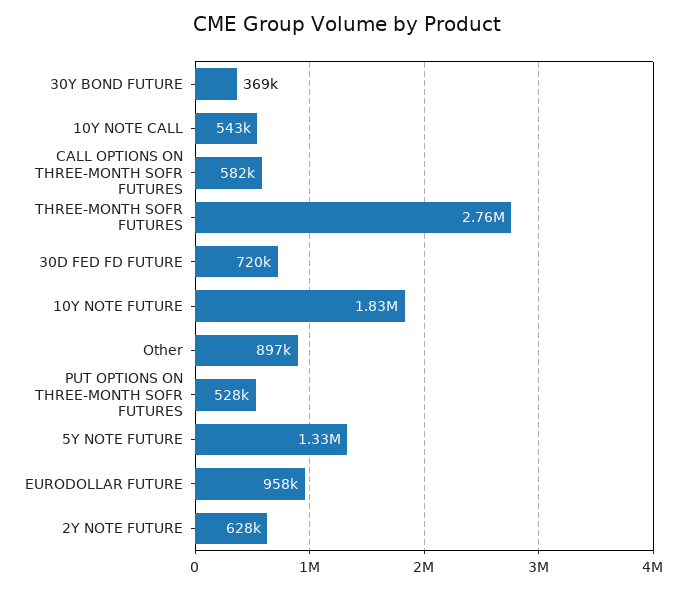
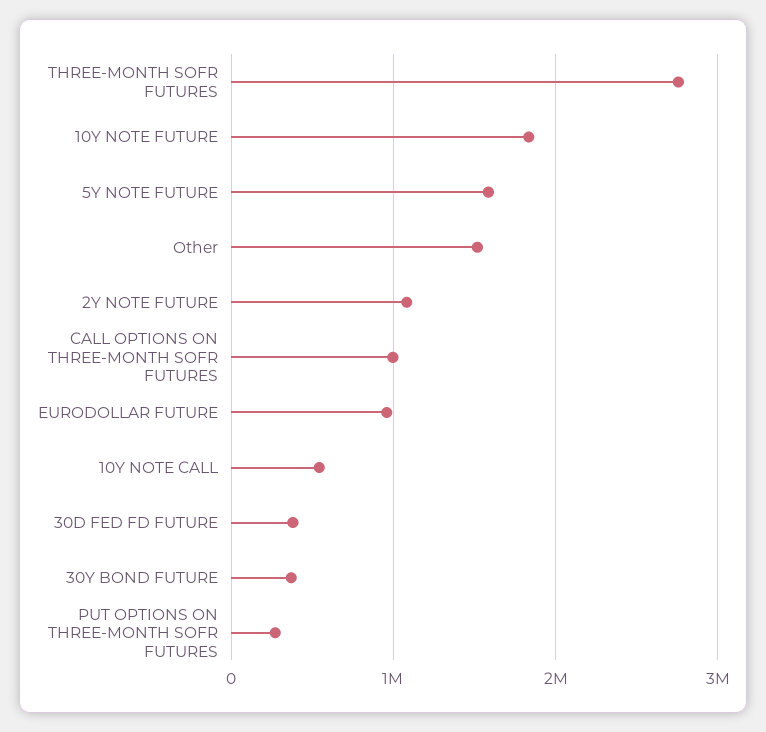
CALL OPTIONS ON THREE-MONTH SOFR FUTURES: 582000 -> 1000000
30D FED FD FUTURE: 720000 -> 400000
Other: 897000 -> 1500000
PUT OPTIONS ON THREE-MONTH SOFR FUTURES: 528000 -> 300000
5Y NOTE FUTURE: 1330000 -> 1600000
2Y NOTE FUTURE: 628000 -> 1100000

